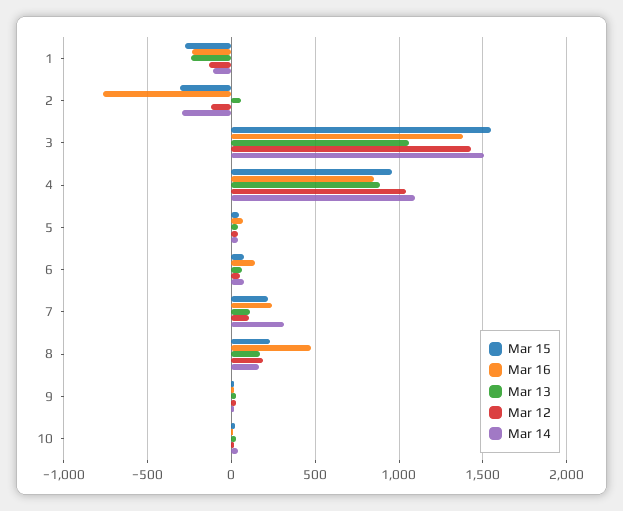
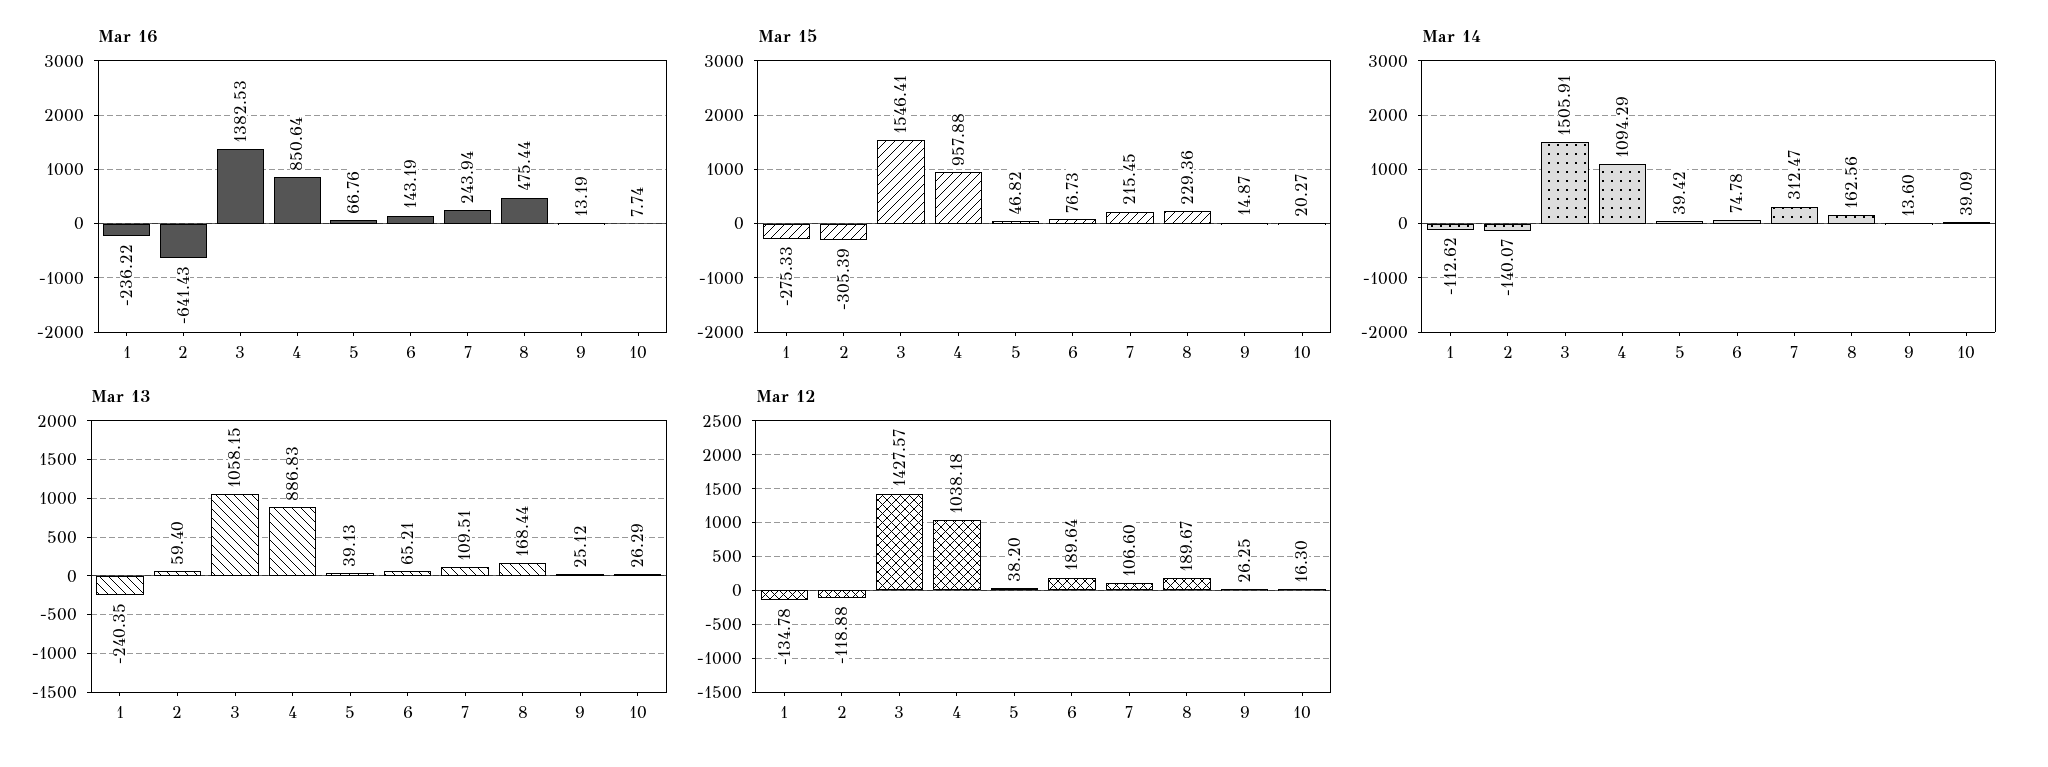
Mar 16, 2: -750 -> -641.43
Mar 14, 2: -300 -> -140.07
Mar 12, 6: 50 -> 189.64

